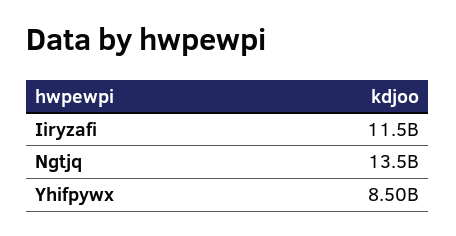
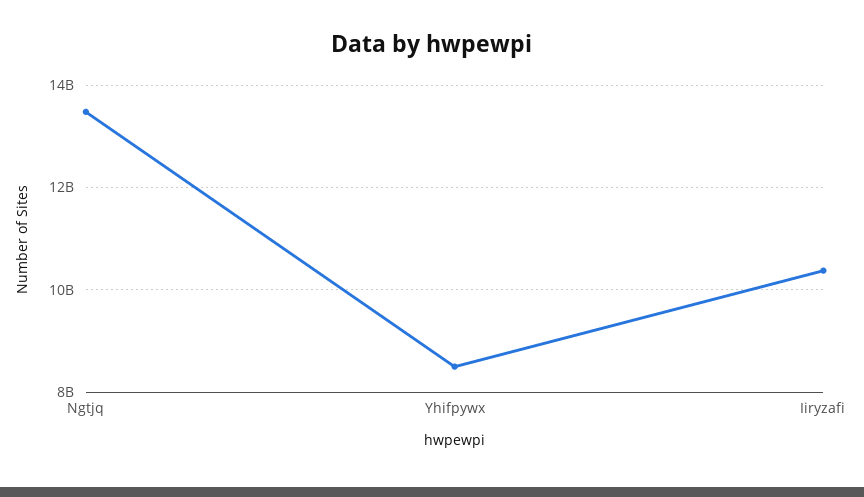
Iiryzafi: 11500000000 -> 10400000000

